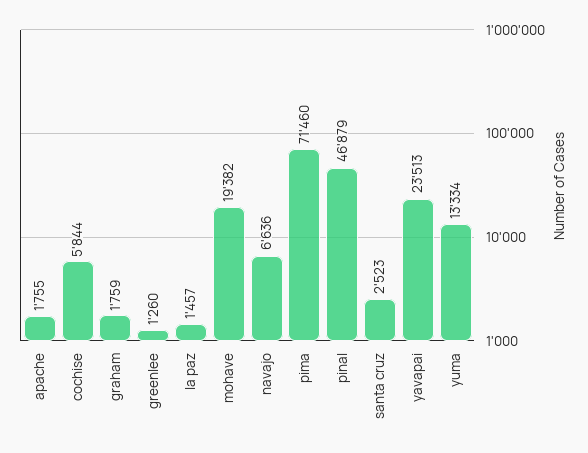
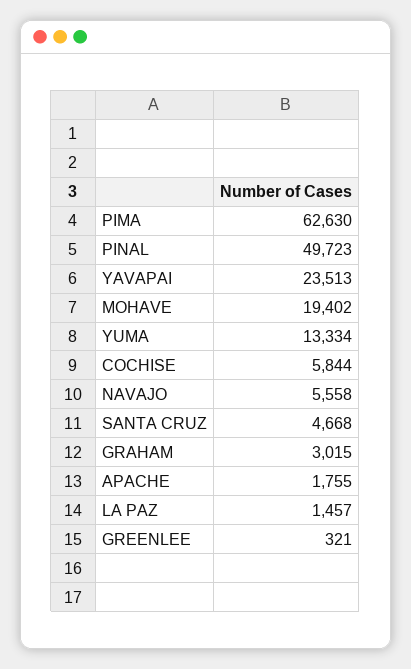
graham: 1759 -> 3015
greenlee: 1260 -> 321
mohave: 19382 -> 19402
navajo: 6636 -> 5558
pima: 71460 -> 62630
pinal: 46879 -> 49723
santa cruz: 2523 -> 4668

